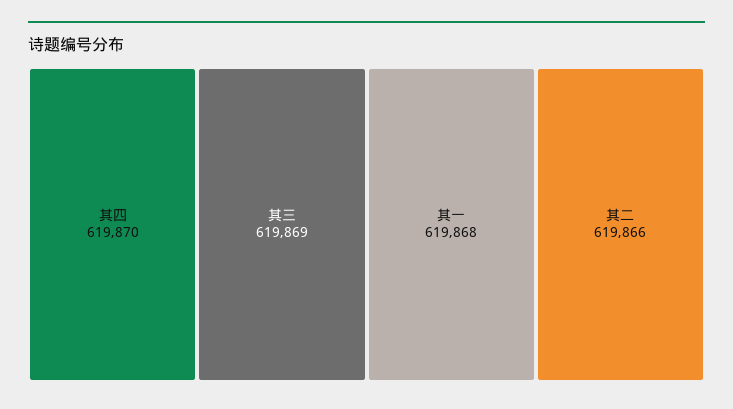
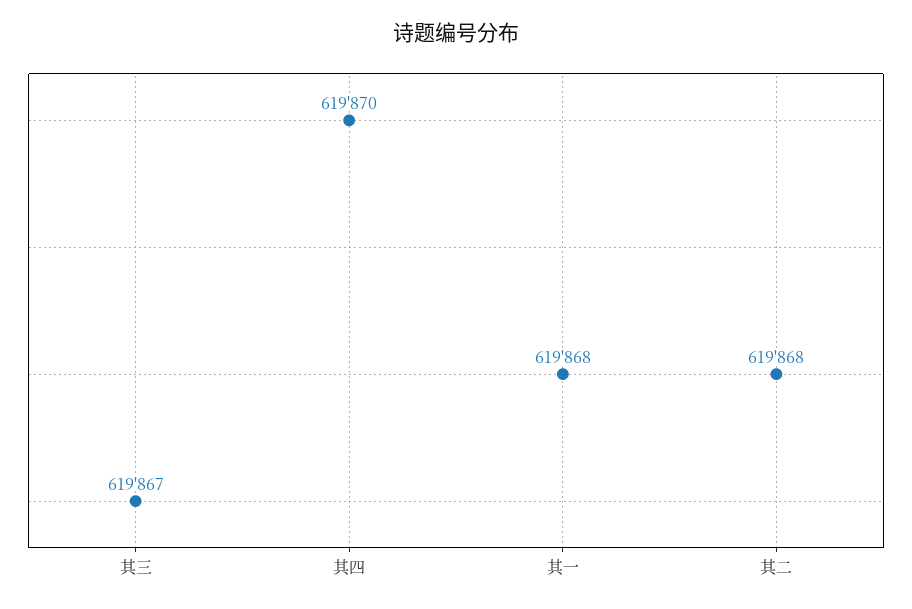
其三: 619869 -> 619867
其二: 619866 -> 619868

